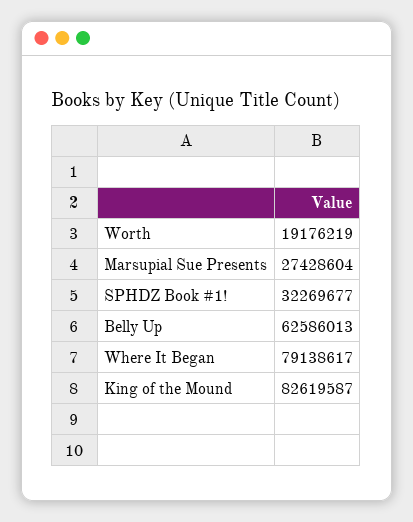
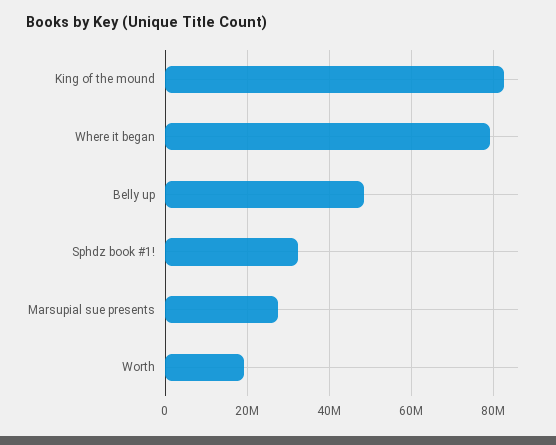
Belly Up: 62586013 -> 48000000

